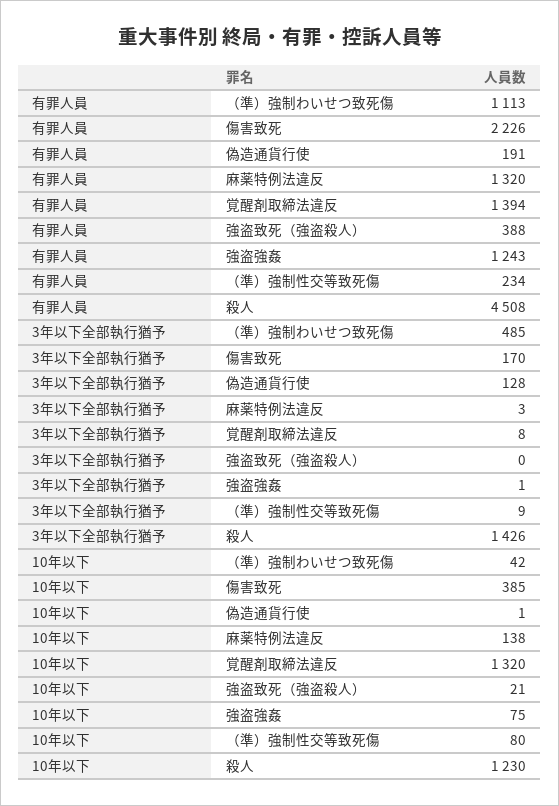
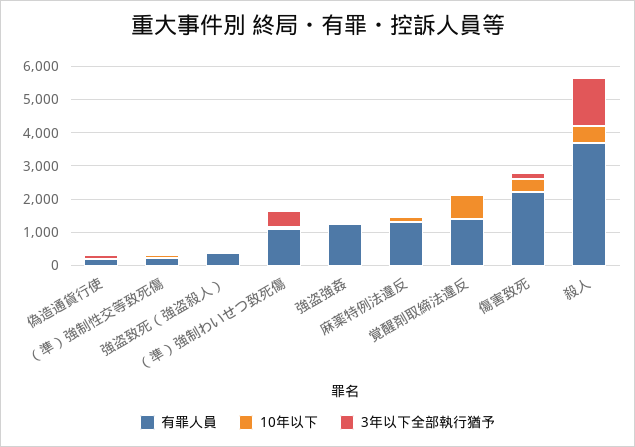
有罪人員, 殺人: 4508 -> 3750
10年以下, 覚醒剤取締法違反: 1320 -> 750
10年以下, 殺人: 1230 -> 500

